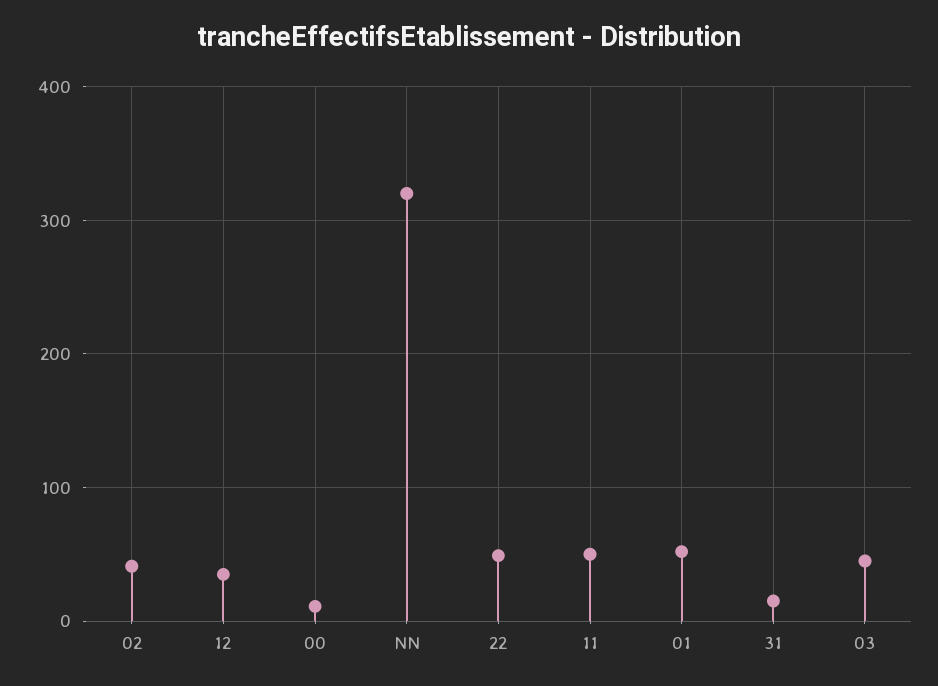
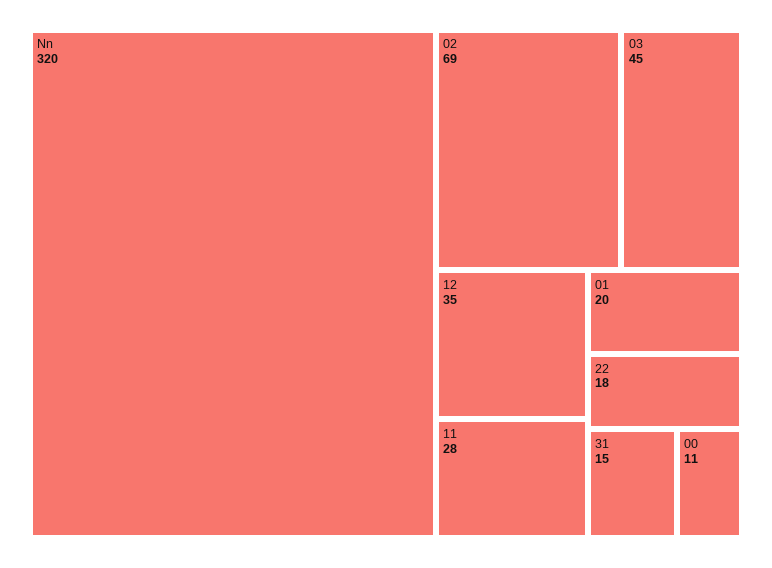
02: 40 -> 69
22: 50 -> 18
11: 50 -> 28
01: 50 -> 20

